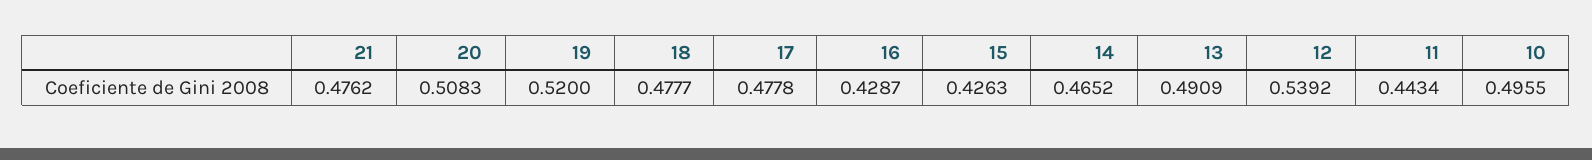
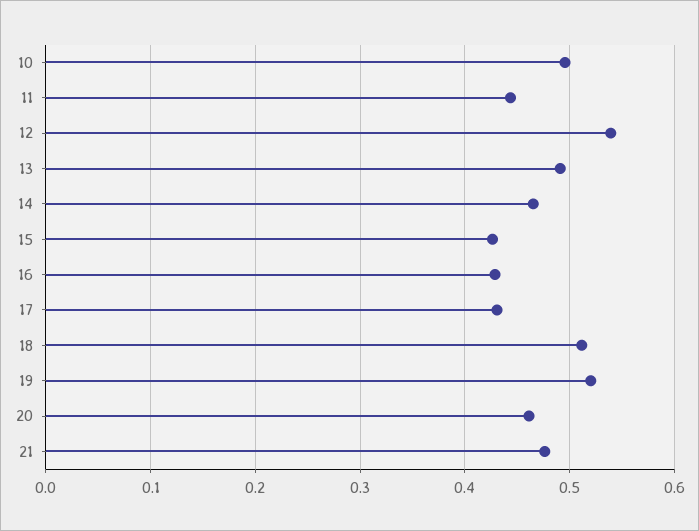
20: 0.5083 -> 0.46
18: 0.4777 -> 0.51
17: 0.4778 -> 0.43

